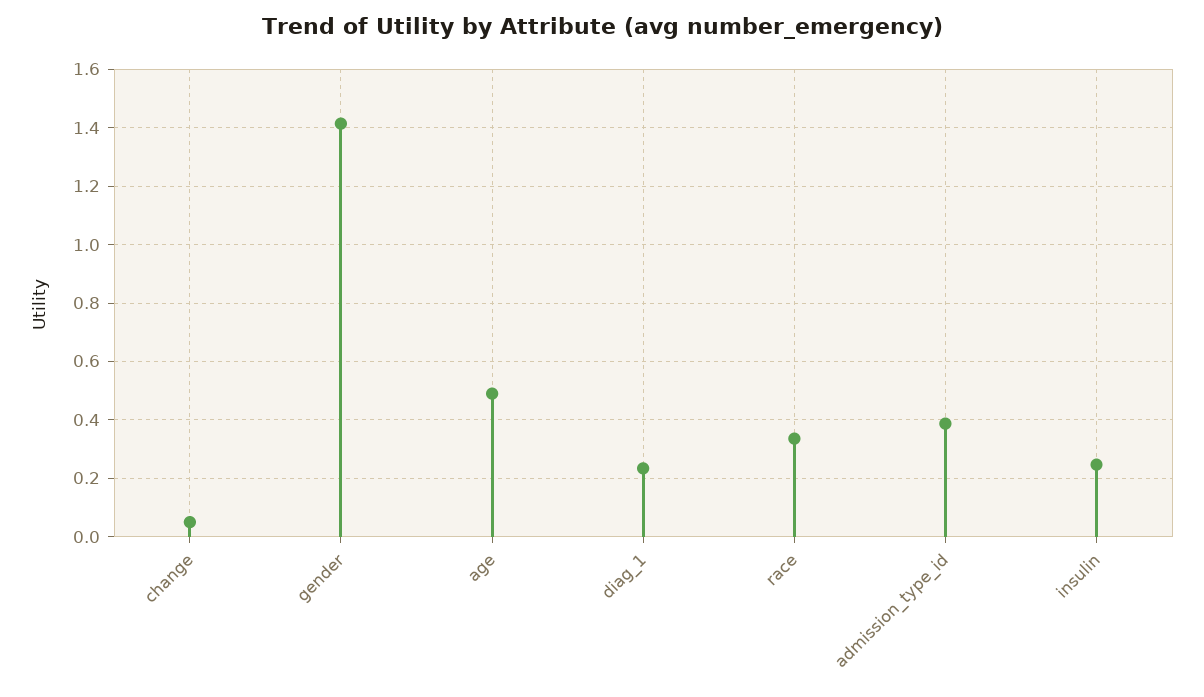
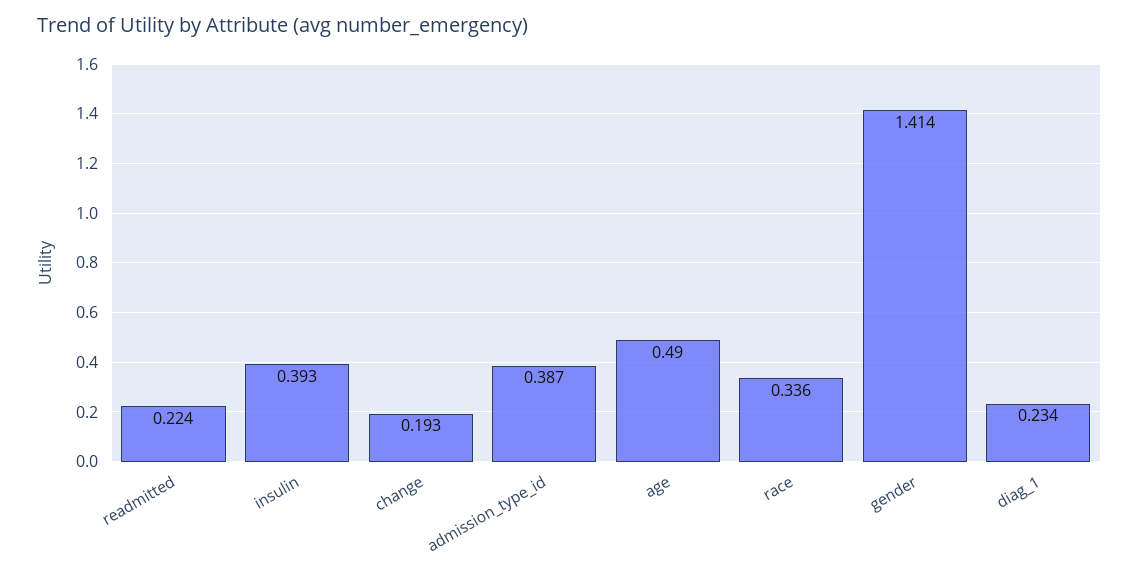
change: 0.05 -> 0.193
insulin: 0.25 -> 0.393
readmitted: none -> 0.224

